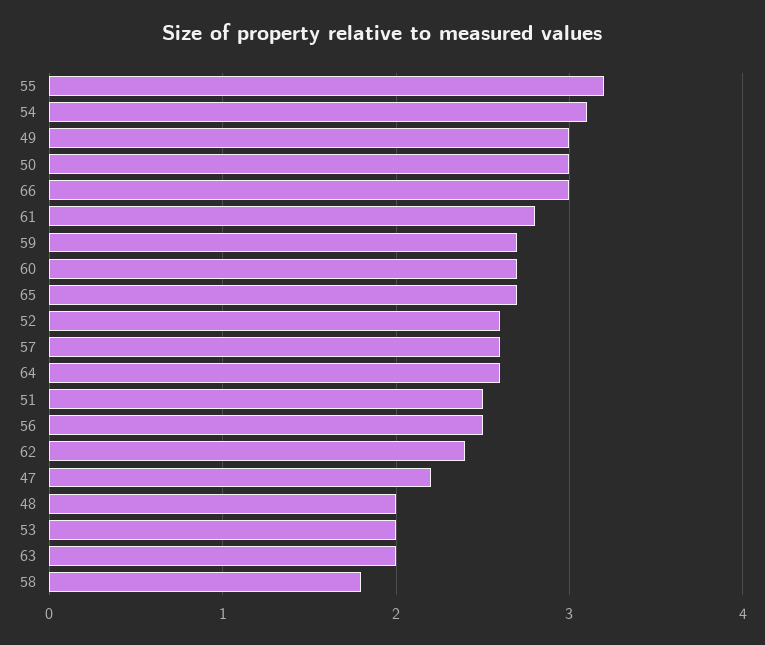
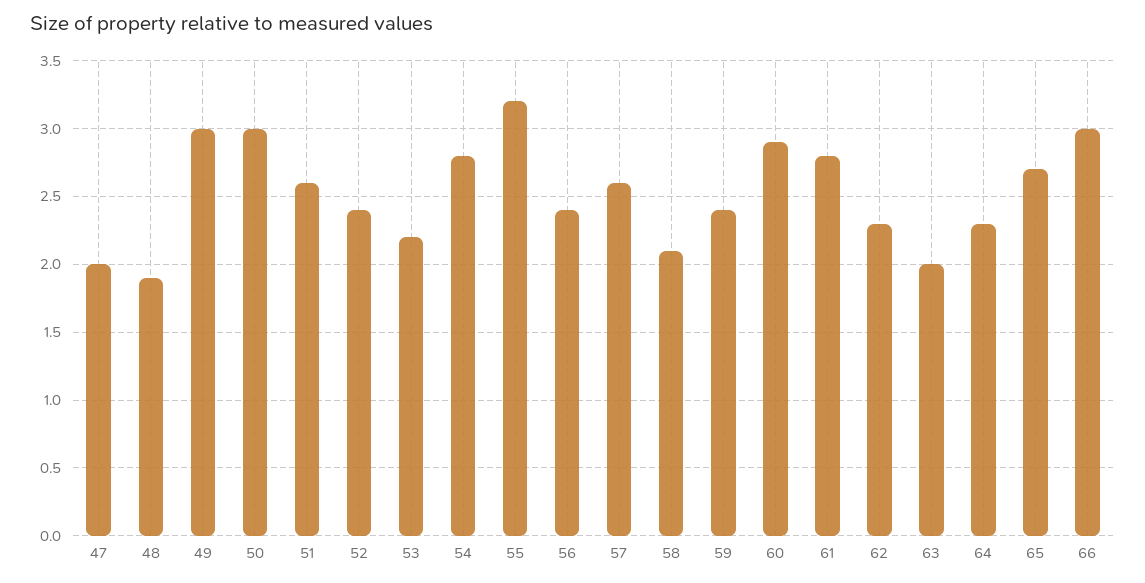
54: 3.1 -> 2.8
59: 2.7 -> 2.4
60: 2.7 -> 2.9
52: 2.6 -> 2.4
64: 2.6 -> 2.3
51: 2.5 -> 2.6
56: 2.5 -> 2.4
62: 2.4 -> 2.3
47: 2.2 -> 2
48: 2 -> 1.9
53: 2 -> 2.2
58: 1.8 -> 2.1

